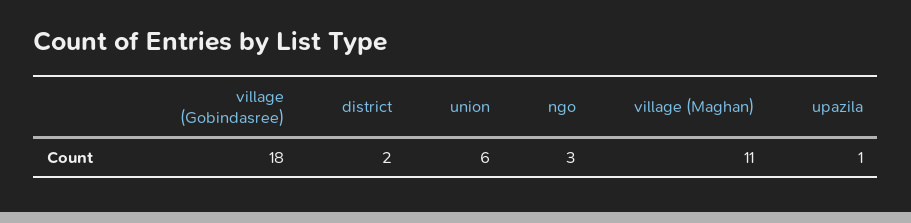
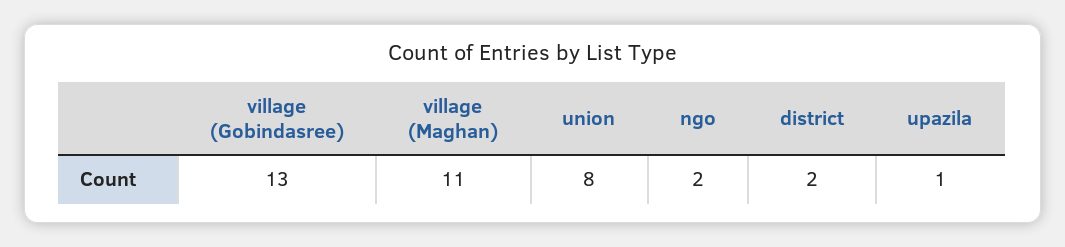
village (Gobindasree): 18 -> 13
union: 6 -> 8
ngo: 3 -> 2

